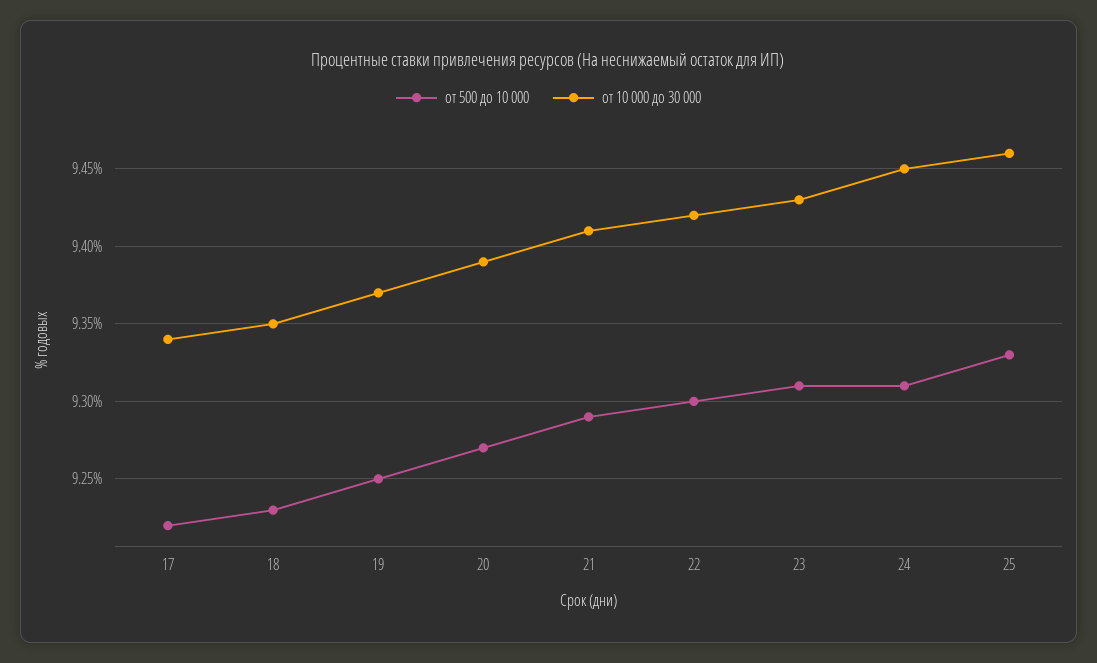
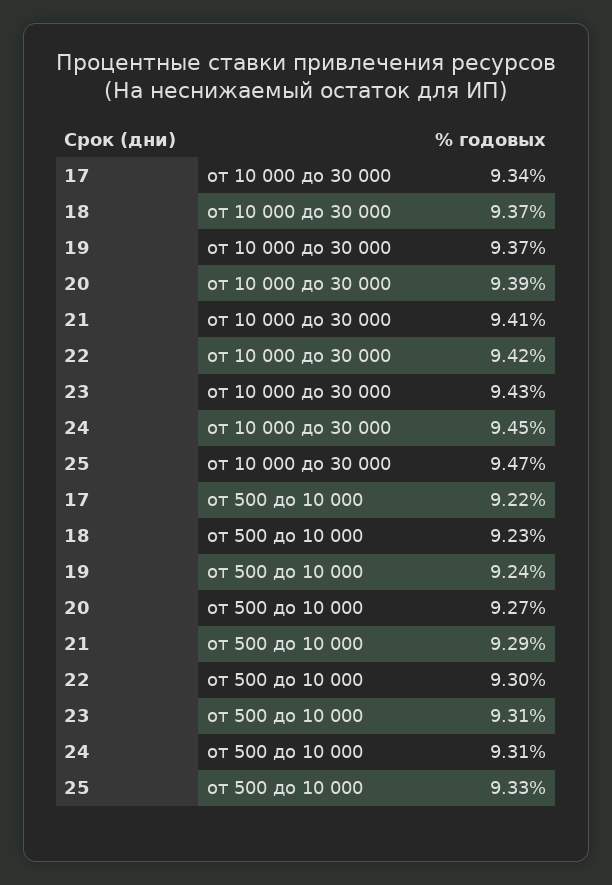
от 10 000 до 30 000, 18: 9.35 -> 9.37
от 500 до 10 000, 19: 9.25 -> 9.24
от 10 000 до 30 000, 25: 9.46 -> 9.47

